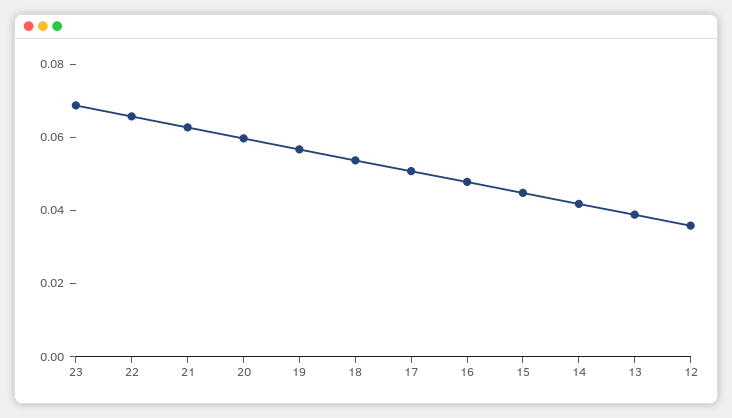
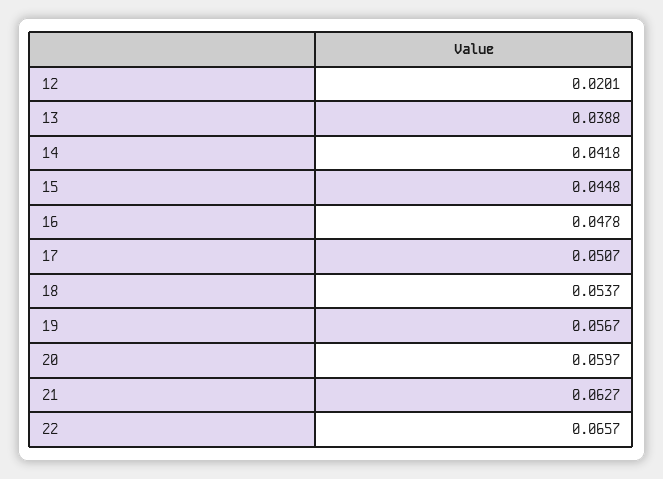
23: 0.07 -> none
12: 0.035 -> 0.0201

